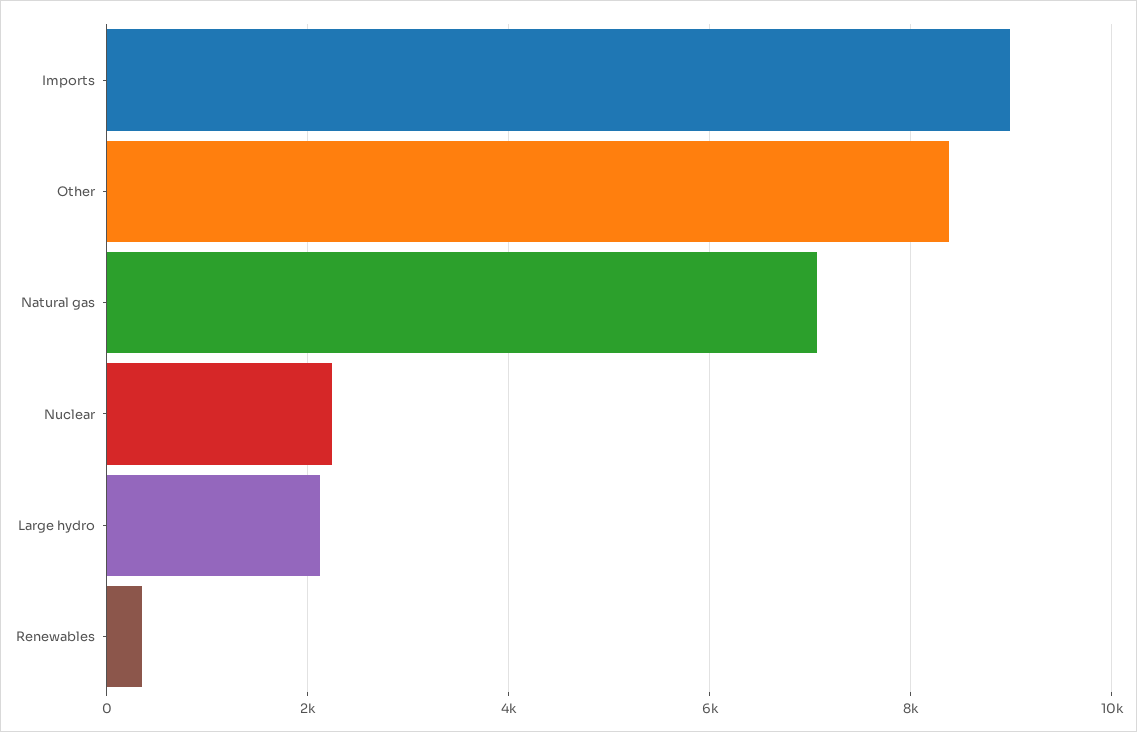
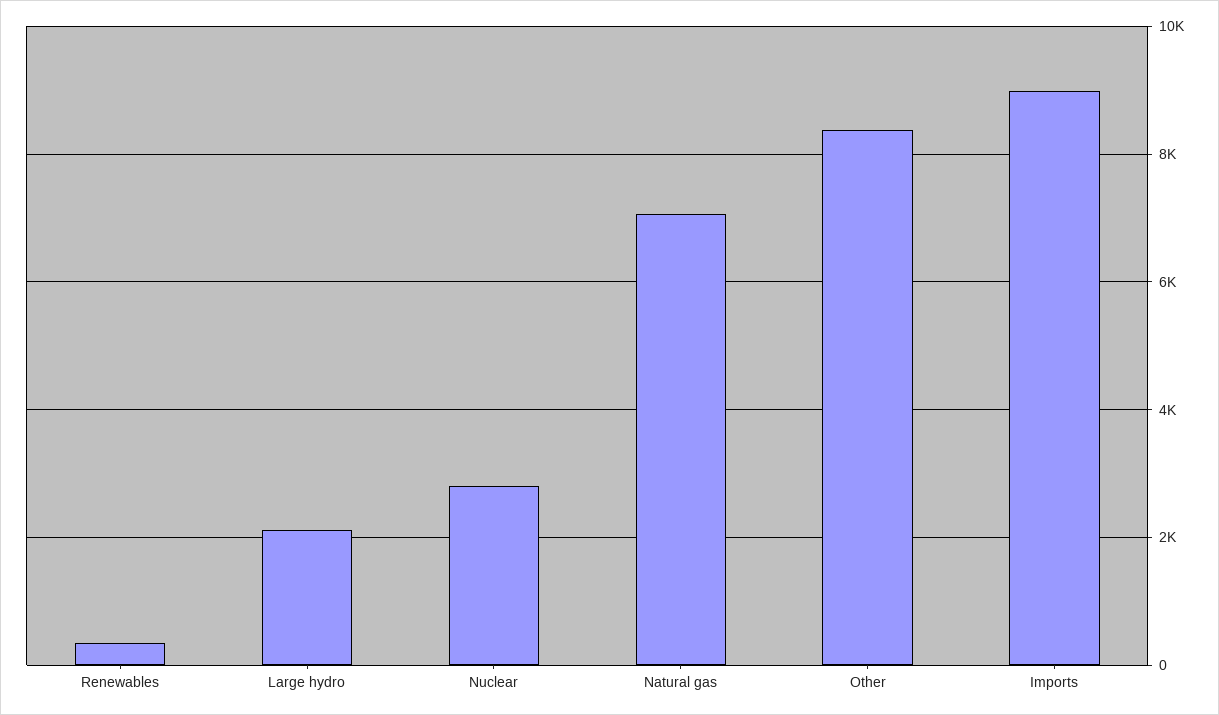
Nuclear: 2200 -> 2800

